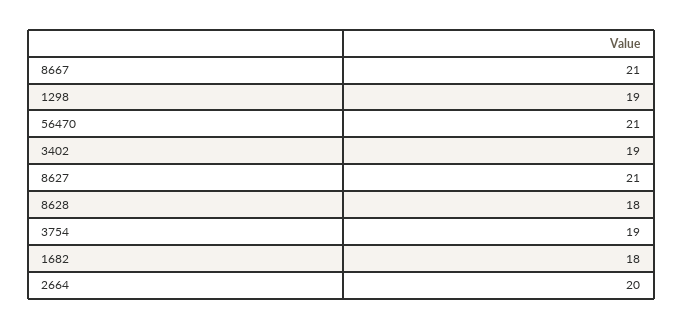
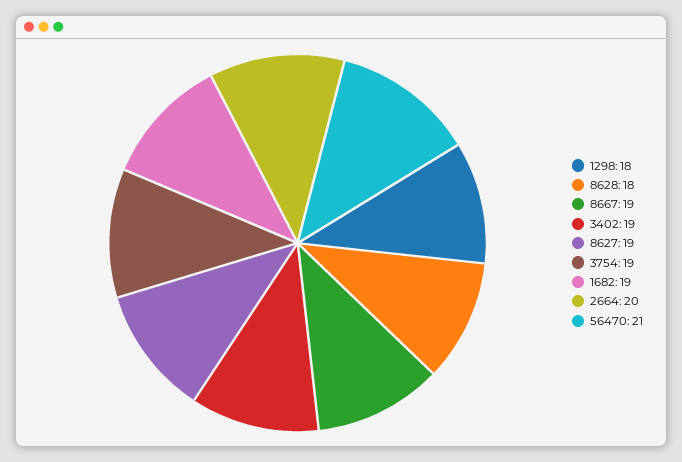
8667: 21 -> 19
1298: 19 -> 18
8627: 21 -> 19
1682: 18 -> 19

